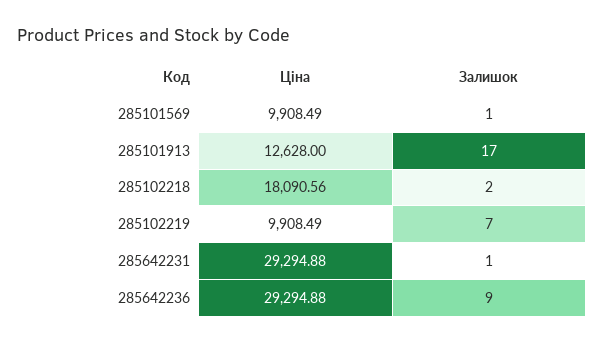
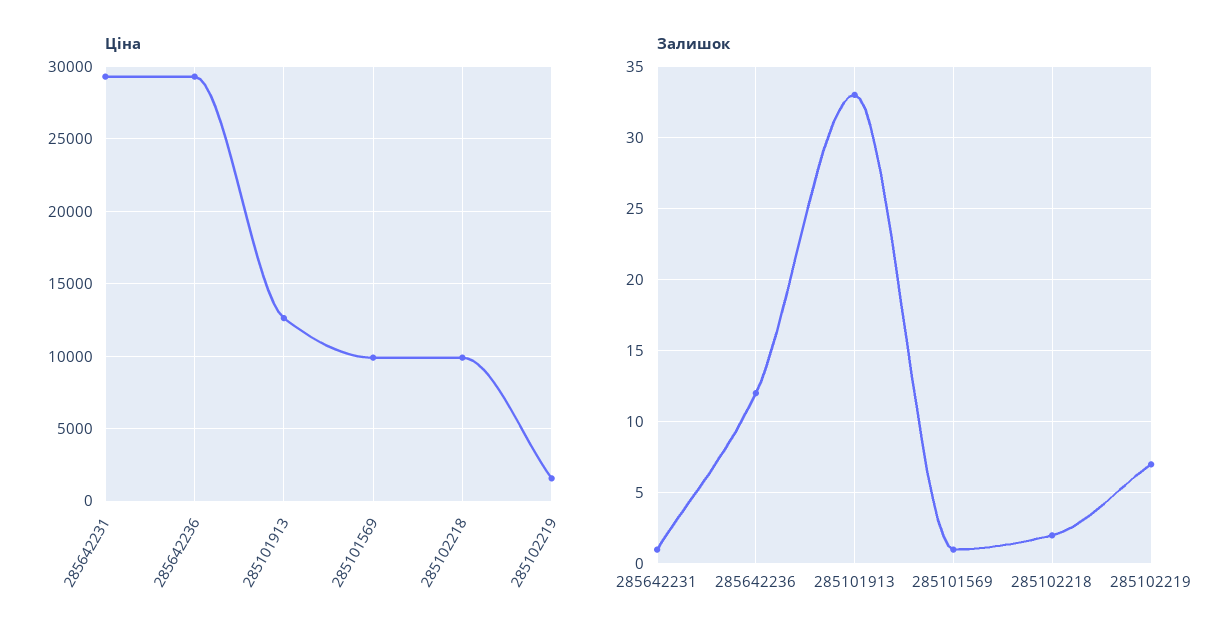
Залишок, 285101913: 17 -> 33
Ціна, 285102218: 18090.56 -> 10000
Ціна, 285102219: 9908.49 -> 1500
Залишок, 285642236: 9 -> 12

